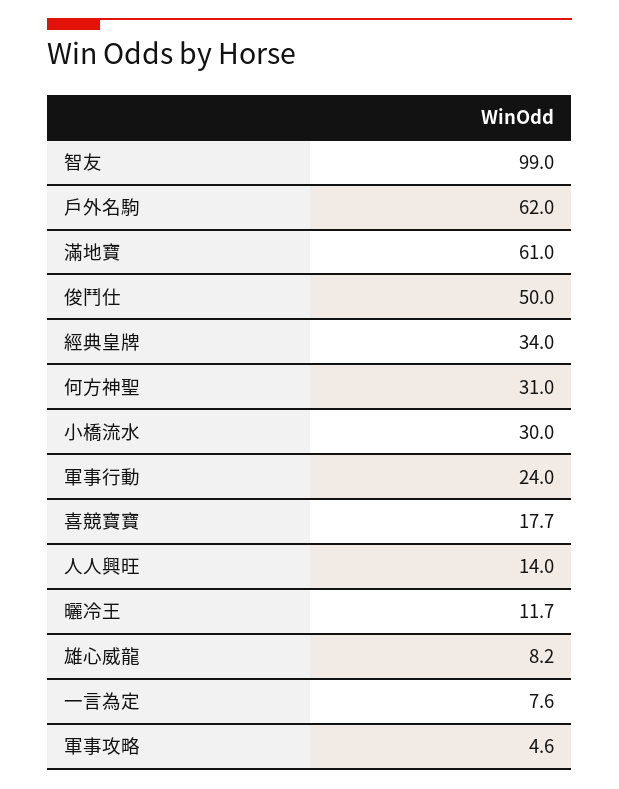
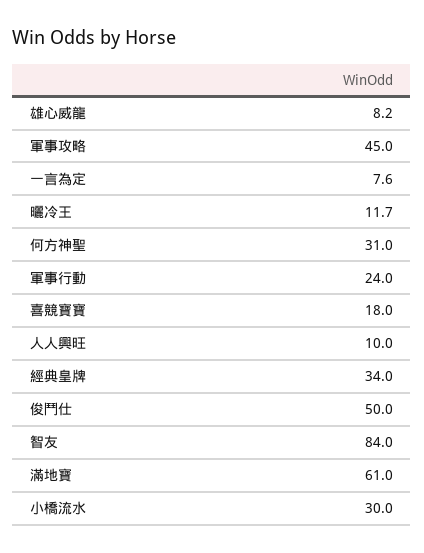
智友: 99 -> 84
戶外名駒: 62 -> none
喜競寶寶: 17.7 -> 18
人人興旺: 14 -> 10
軍事攻略: 4.6 -> 45

